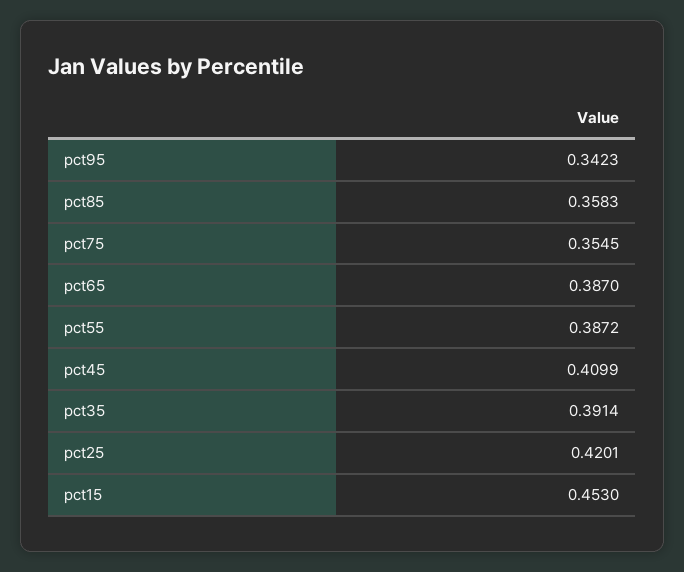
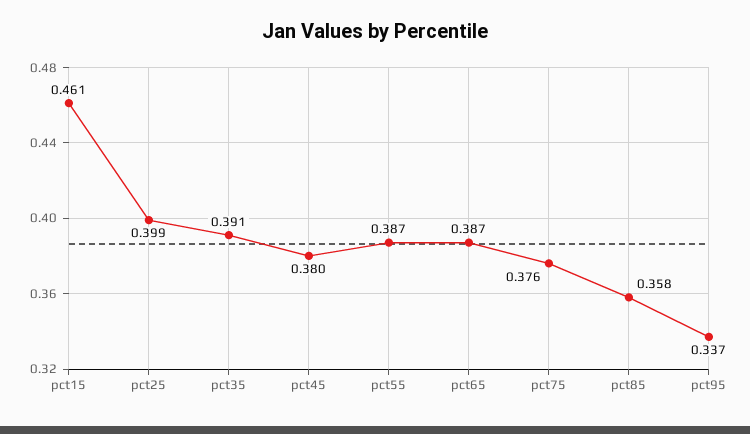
pct95: 0.3423 -> 0.337
pct75: 0.3545 -> 0.376
pct45: 0.4099 -> 0.38
pct25: 0.4201 -> 0.399
pct15: 0.453 -> 0.461

